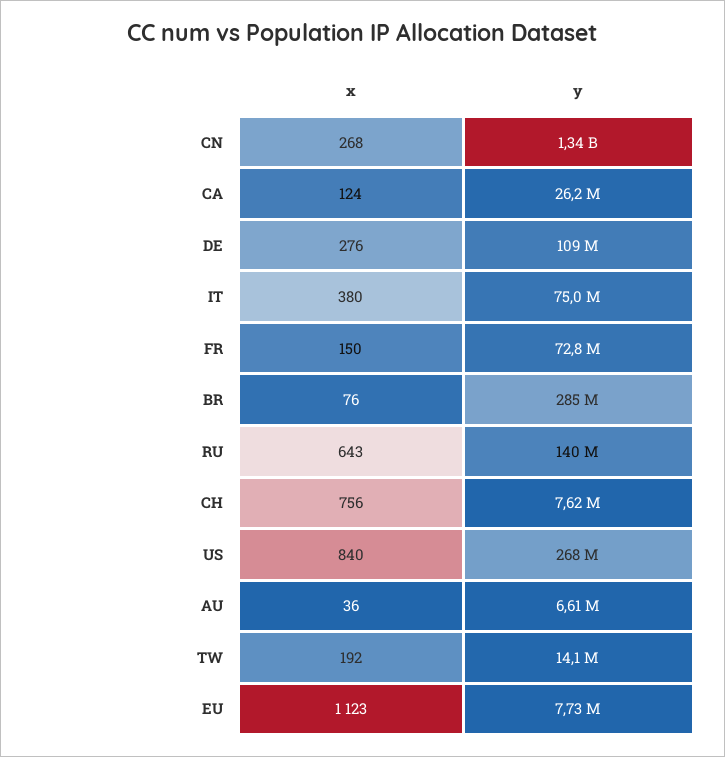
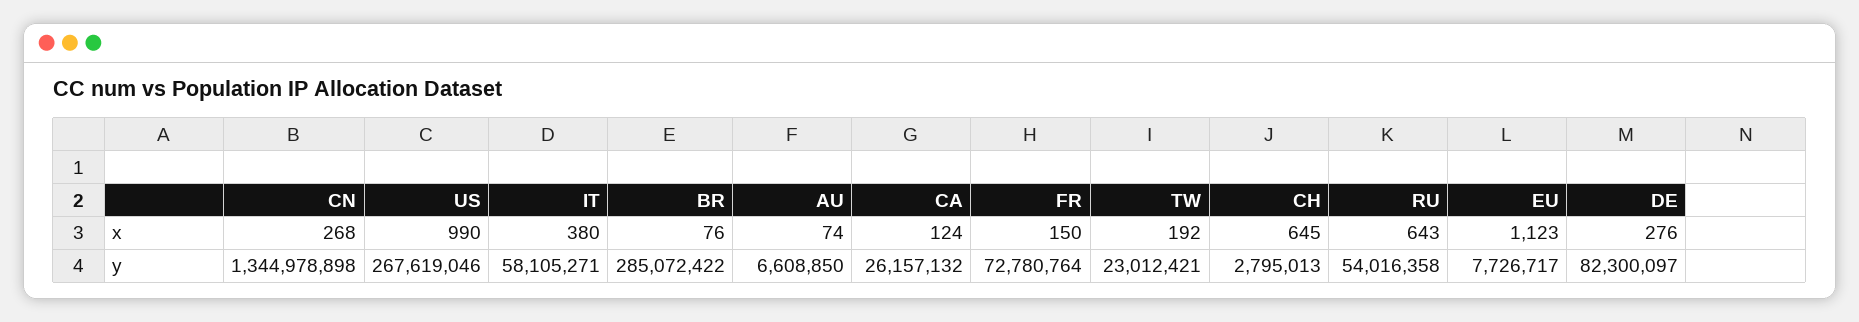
y, DE: 109000000 -> 82300097
y, IT: 75000000 -> 58105271
y, RU: 140000000 -> 54016358
x, CH: 756 -> 645
y, CH: 7620000 -> 2795013
x, US: 840 -> 990
x, AU: 36 -> 74
y, TW: 14100000 -> 23012421

